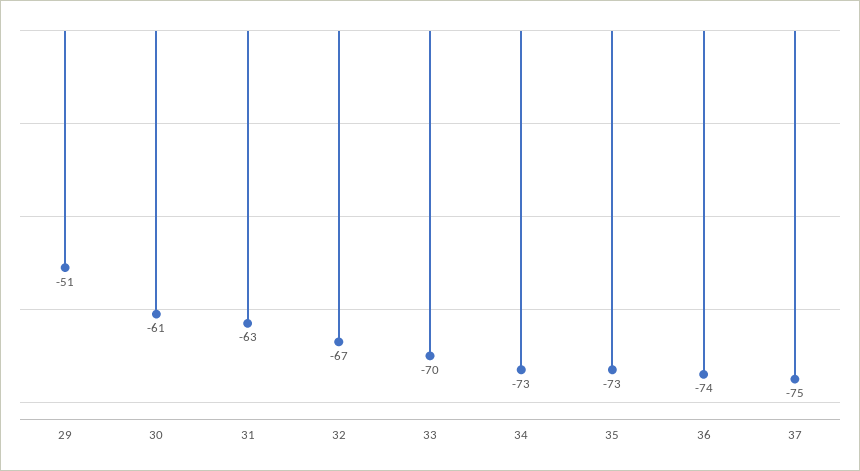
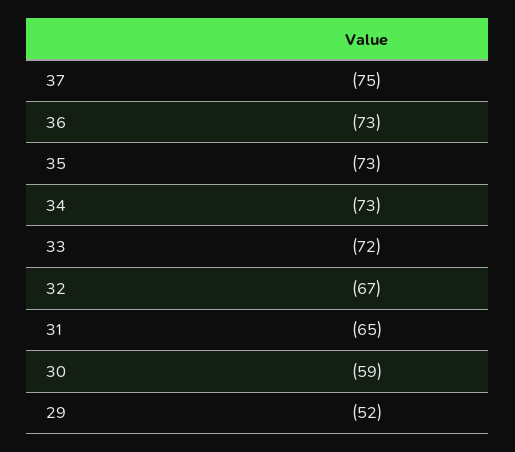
29: -51 -> -52
30: -61 -> -59
31: -63 -> -65
33: -70 -> -72
36: -74 -> -73

